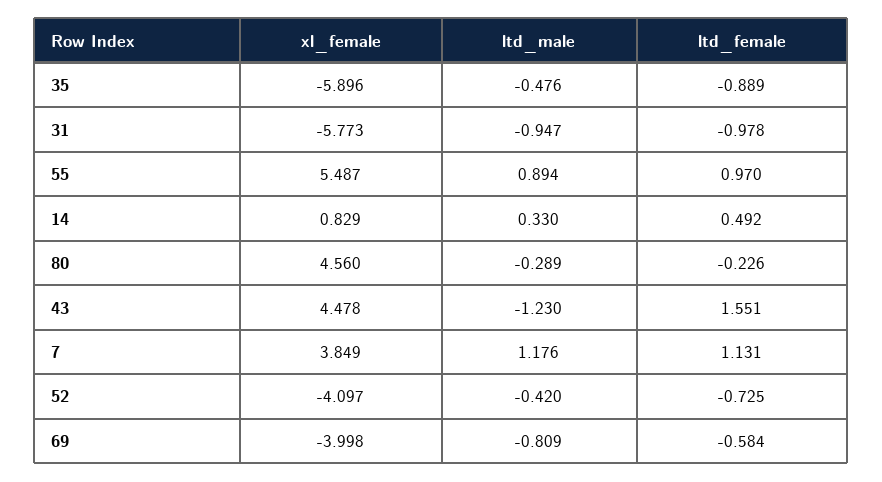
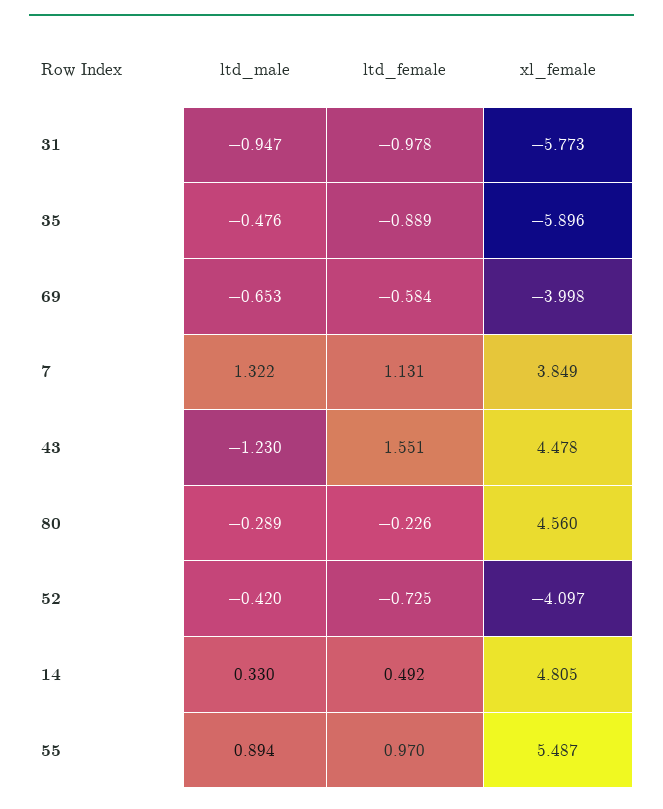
xl_female, 14: 0.829 -> 4.805
ltd_male, 7: 1.176 -> 1.322
ltd_male, 69: -0.809 -> -0.653

